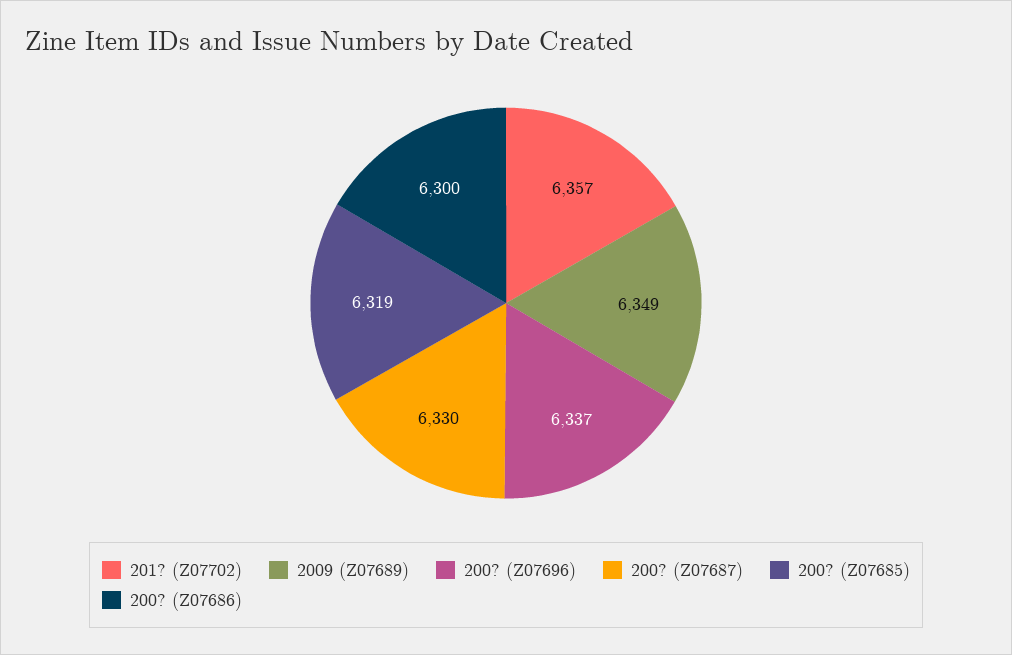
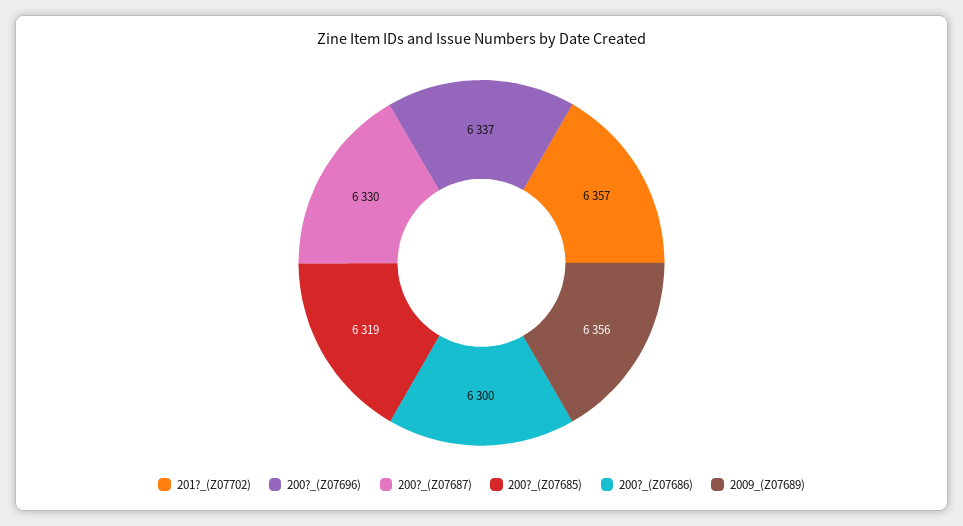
2009 (Z07689): 6349 -> 6356

